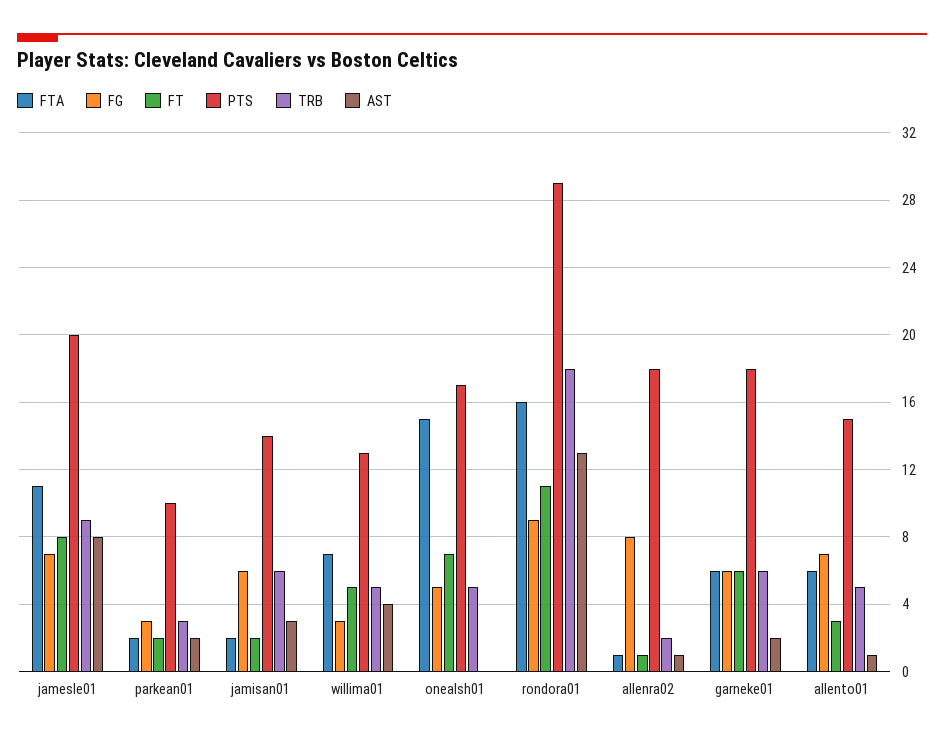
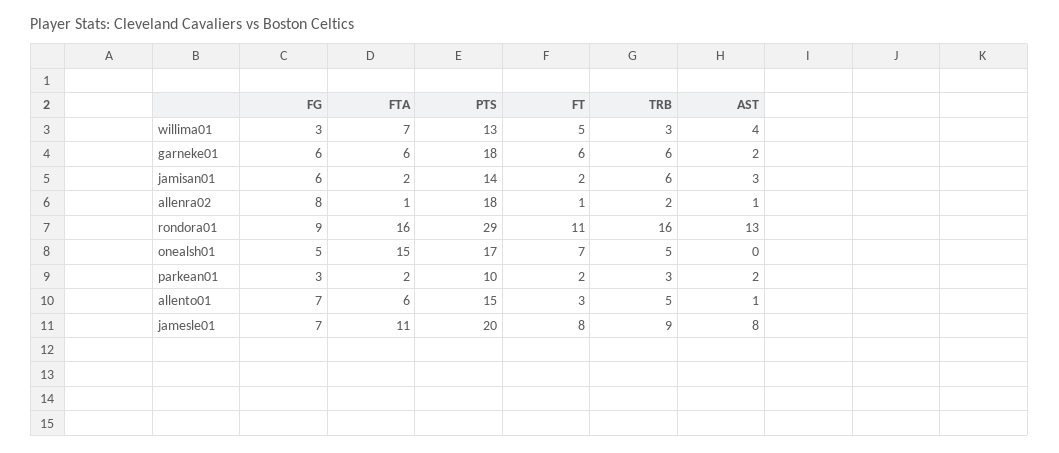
TRB, willima01: 5 -> 3
TRB, rondora01: 18 -> 16

